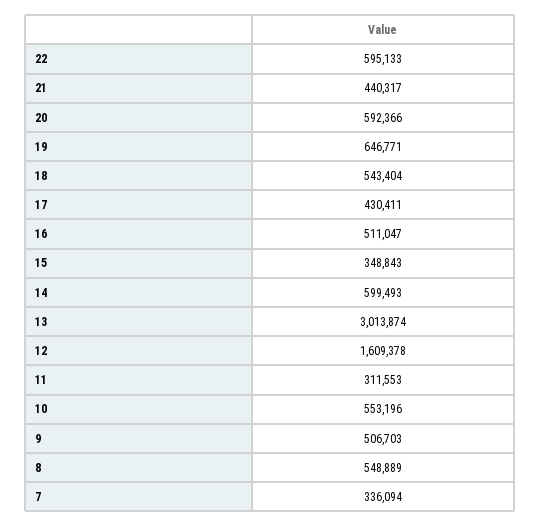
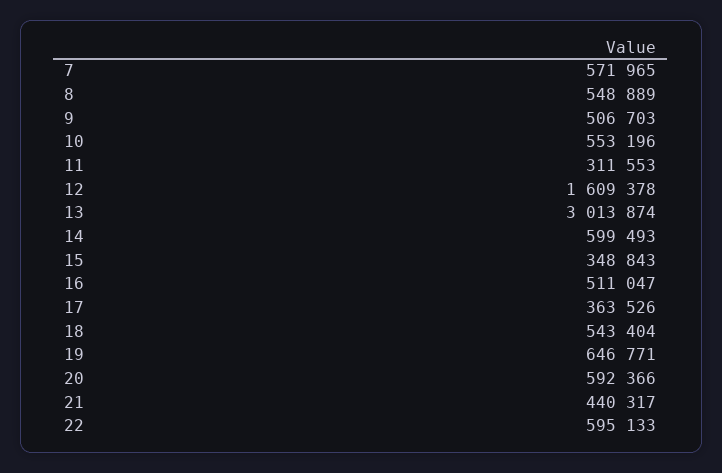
17: 430411 -> 363526
7: 336094 -> 571965

